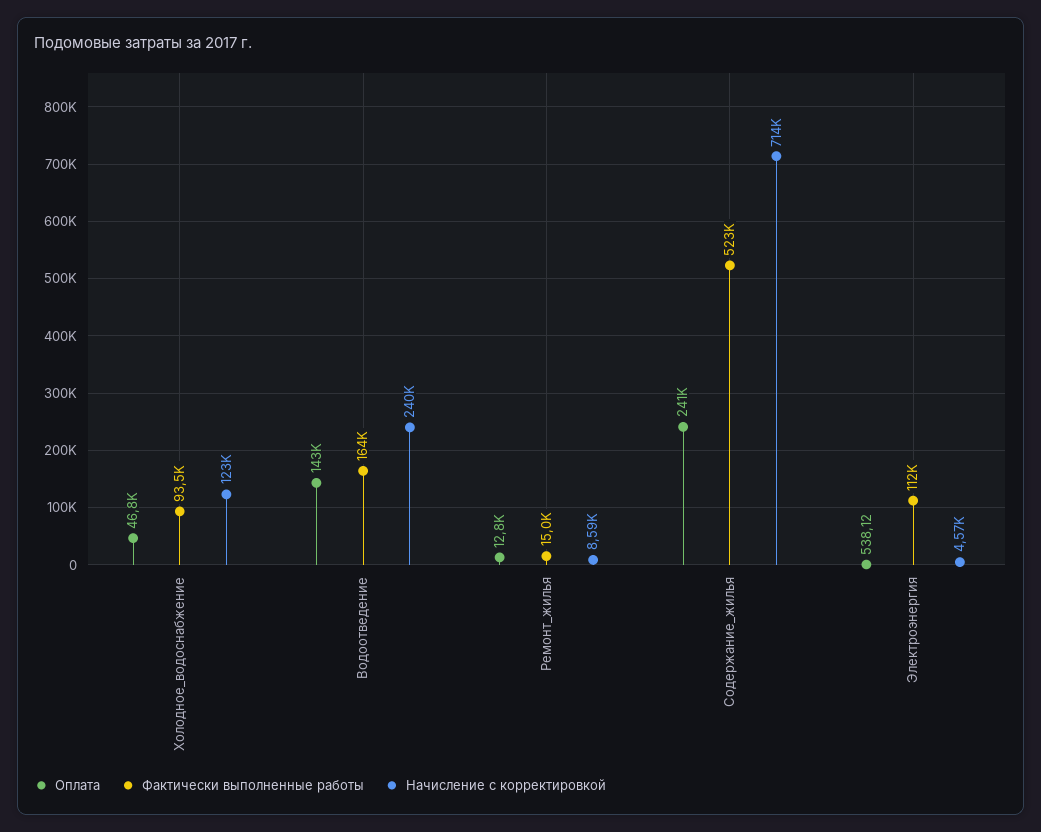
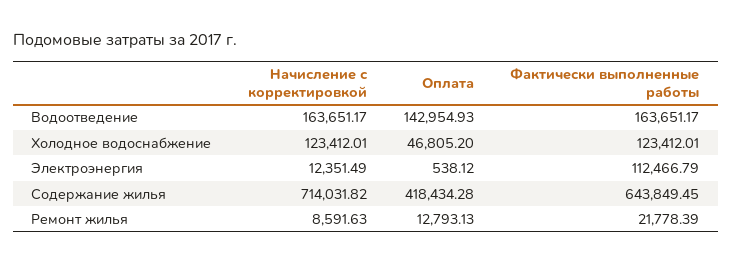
Фактически выполненные работы, Холодное_водоснабжение: 93500 -> 123412.01
Начисление с корректировкой, Водоотведение: 240000 -> 163651.17
Фактически выполненные работы, Ремонт_жилья: 15000 -> 21778.39
Оплата, Содержание_жилья: 241000 -> 418434.28
Фактически выполненные работы, Содержание_жилья: 523000 -> 643849.45
Начисление с корректировкой, Электроэнергия: 4570 -> 12351.49

